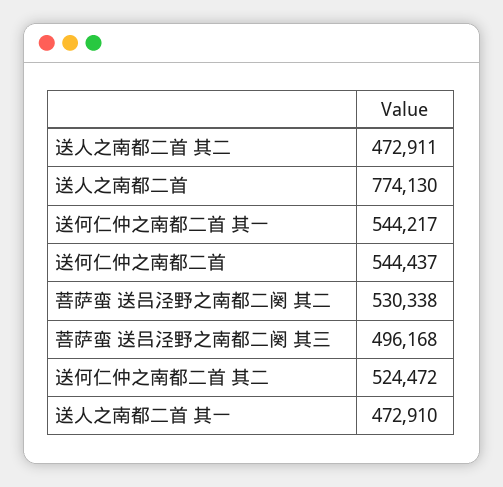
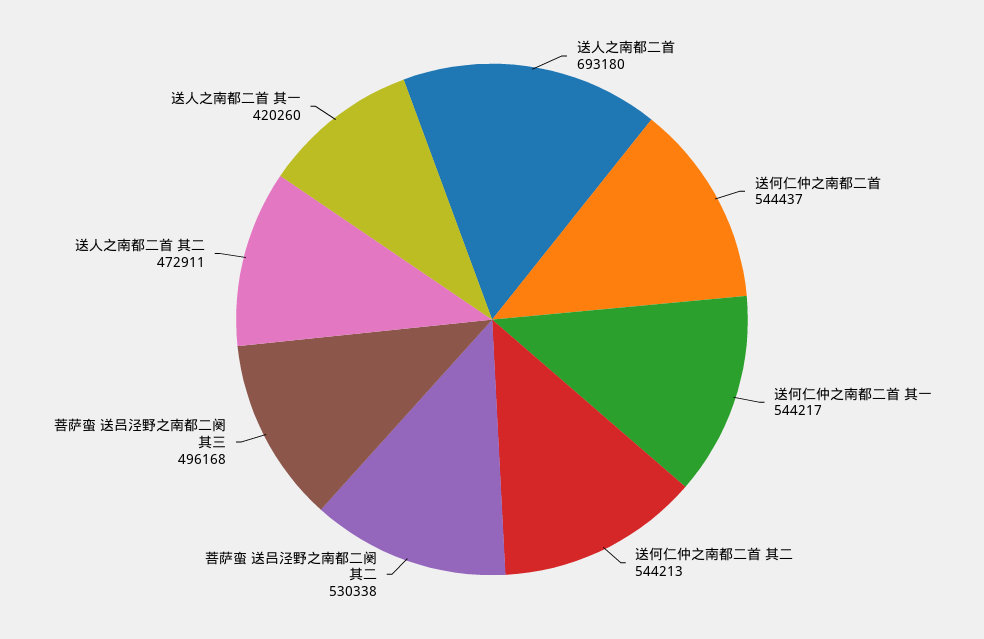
送人之南都二首: 774130 -> 693180
送何仁仲之南都二首 其二: 524472 -> 544213
送人之南都二首 其一: 472910 -> 420260

